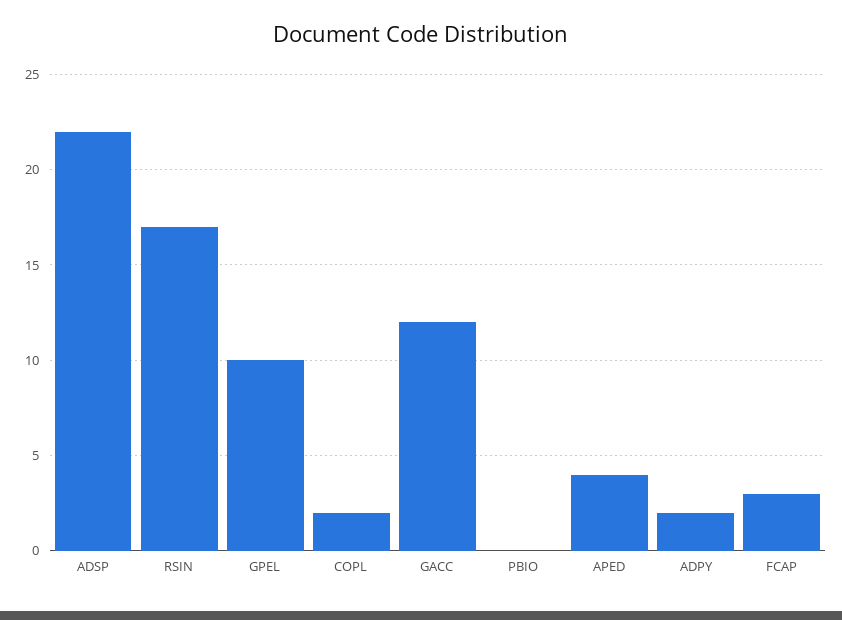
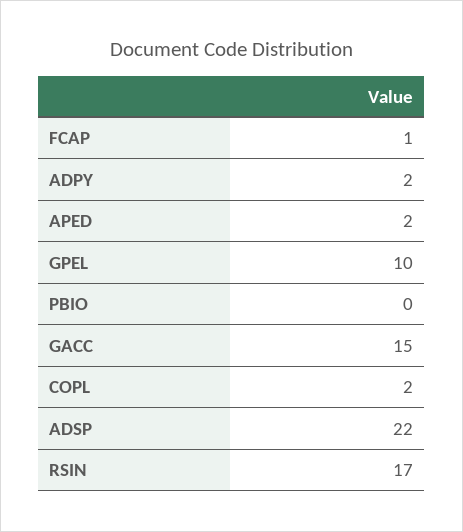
GACC: 12 -> 15
APED: 4 -> 2
FCAP: 3 -> 1

